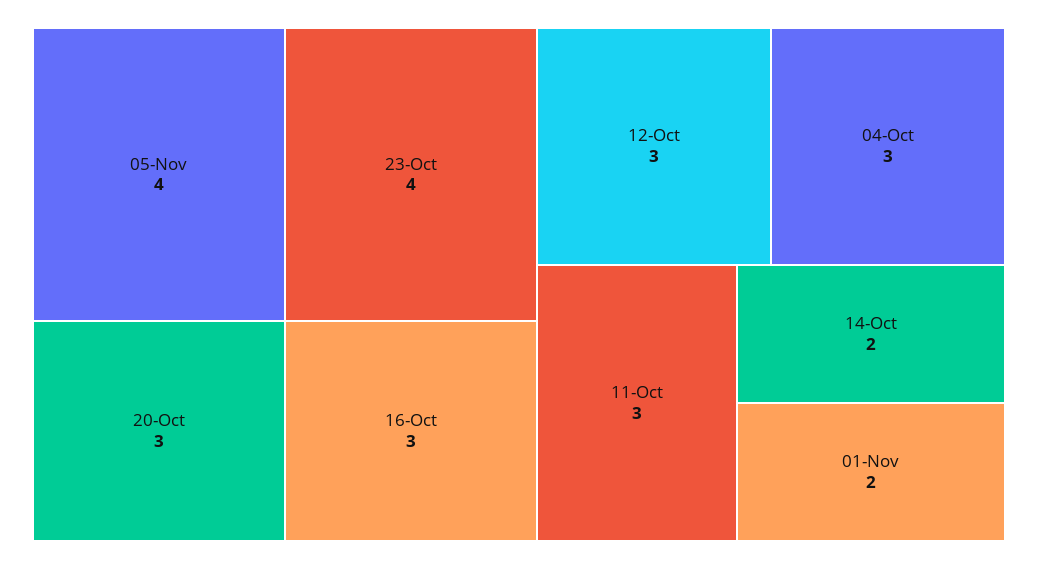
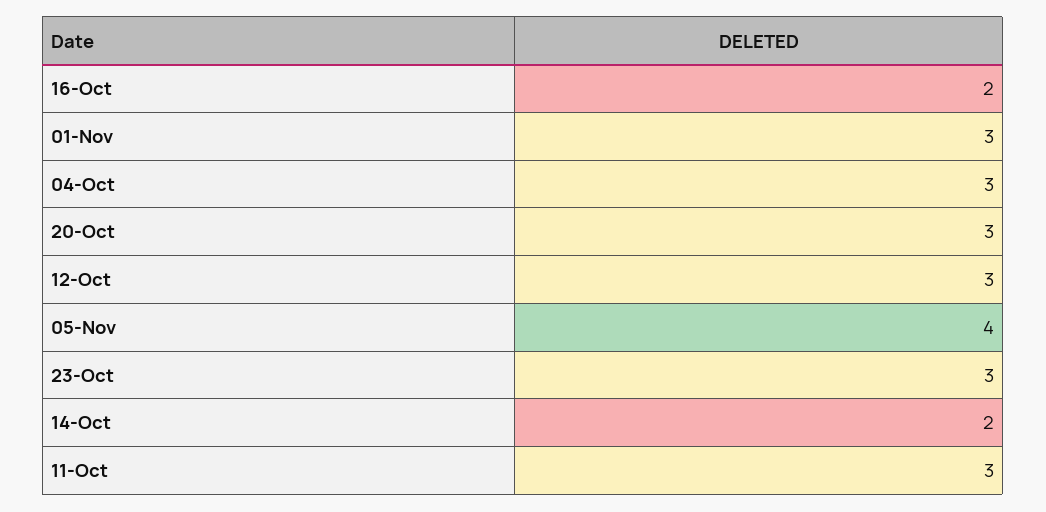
23-Oct: 4 -> 3
16-Oct: 3 -> 2
01-Nov: 2 -> 3

